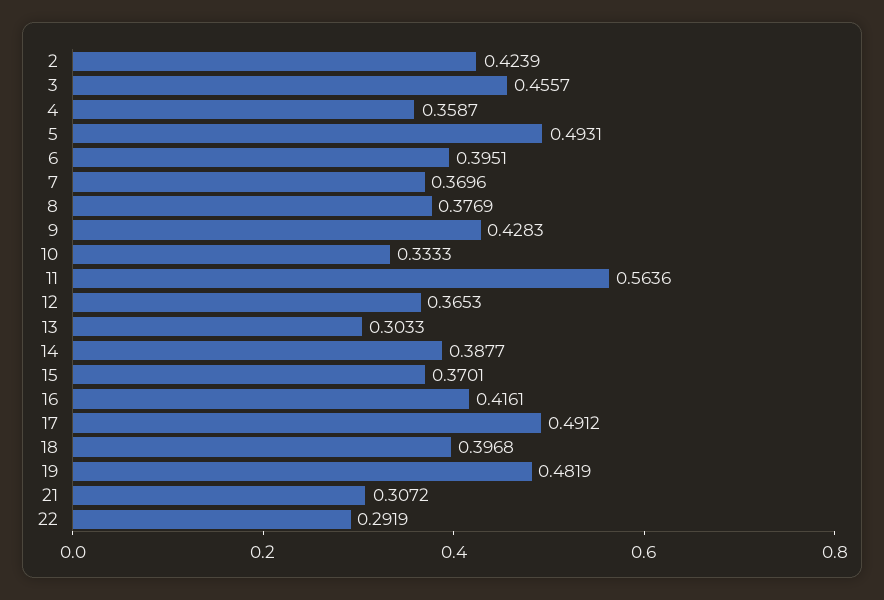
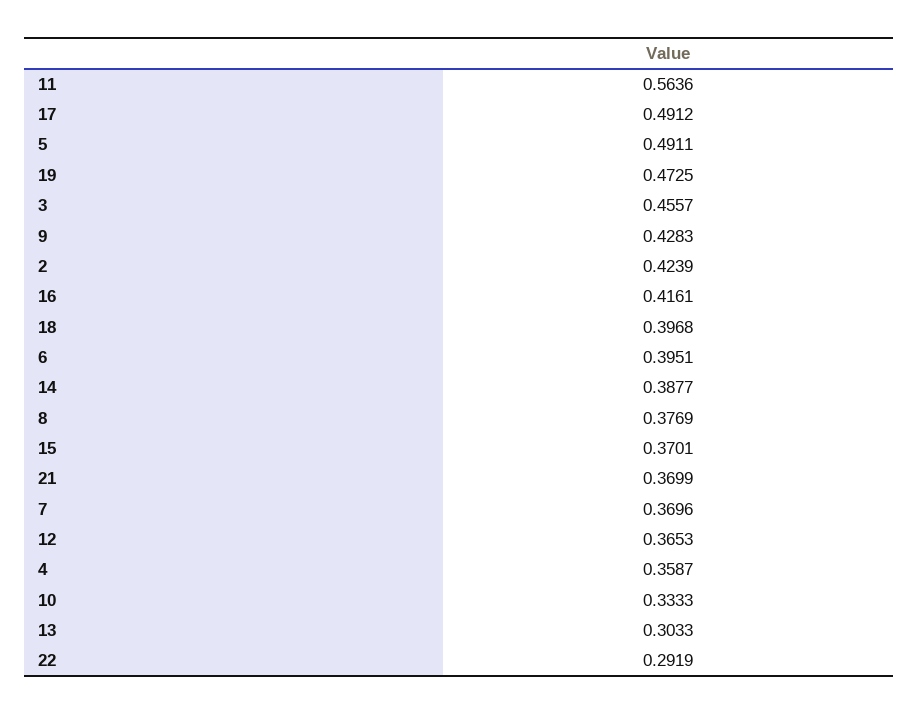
5: 0.4931 -> 0.4911
19: 0.4819 -> 0.4725
21: 0.3072 -> 0.3699

